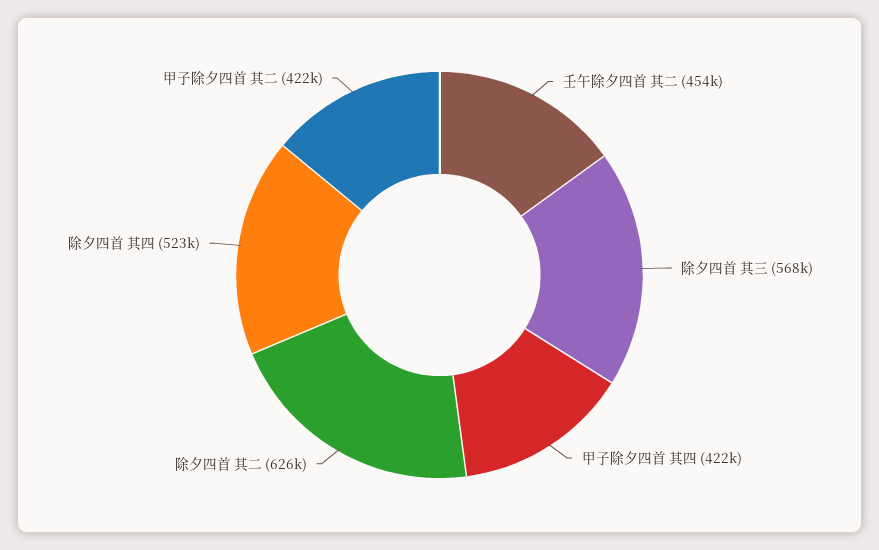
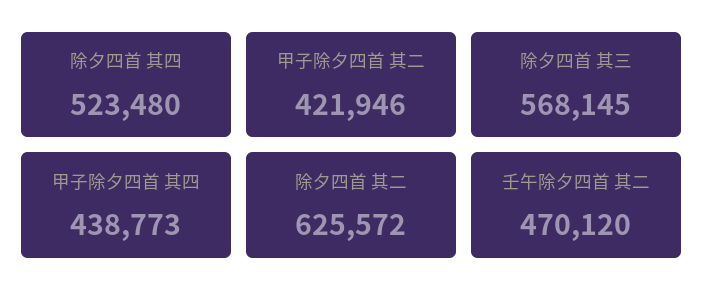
壬午除夕四首 其二: 454000 -> 470120
甲子除夕四首 其四: 422000 -> 438773

